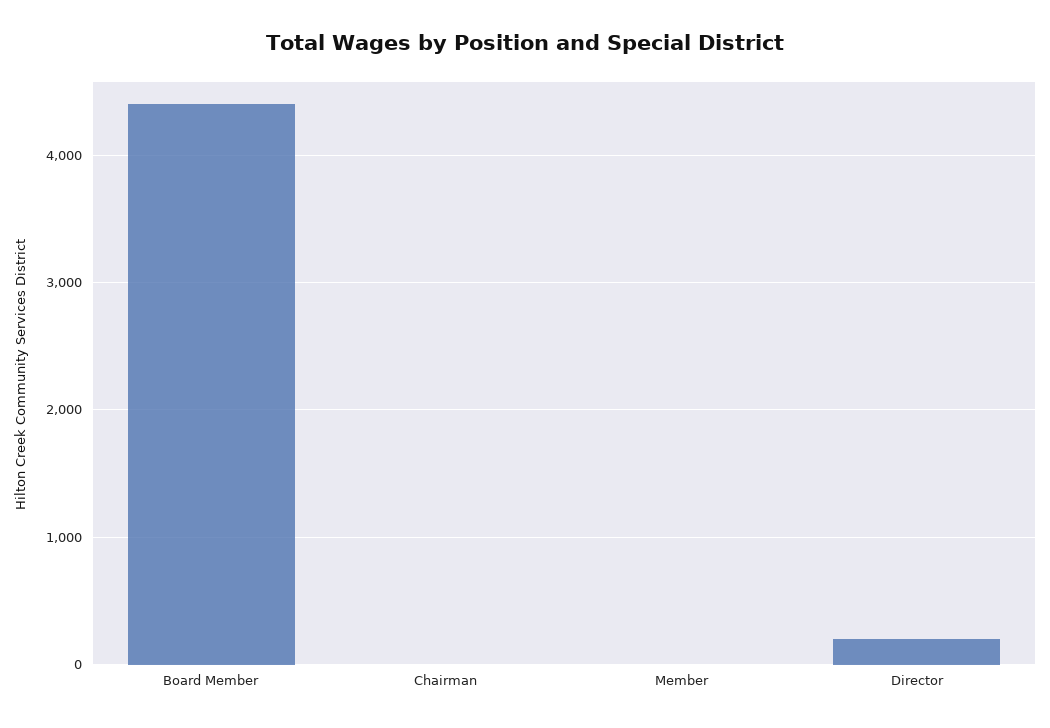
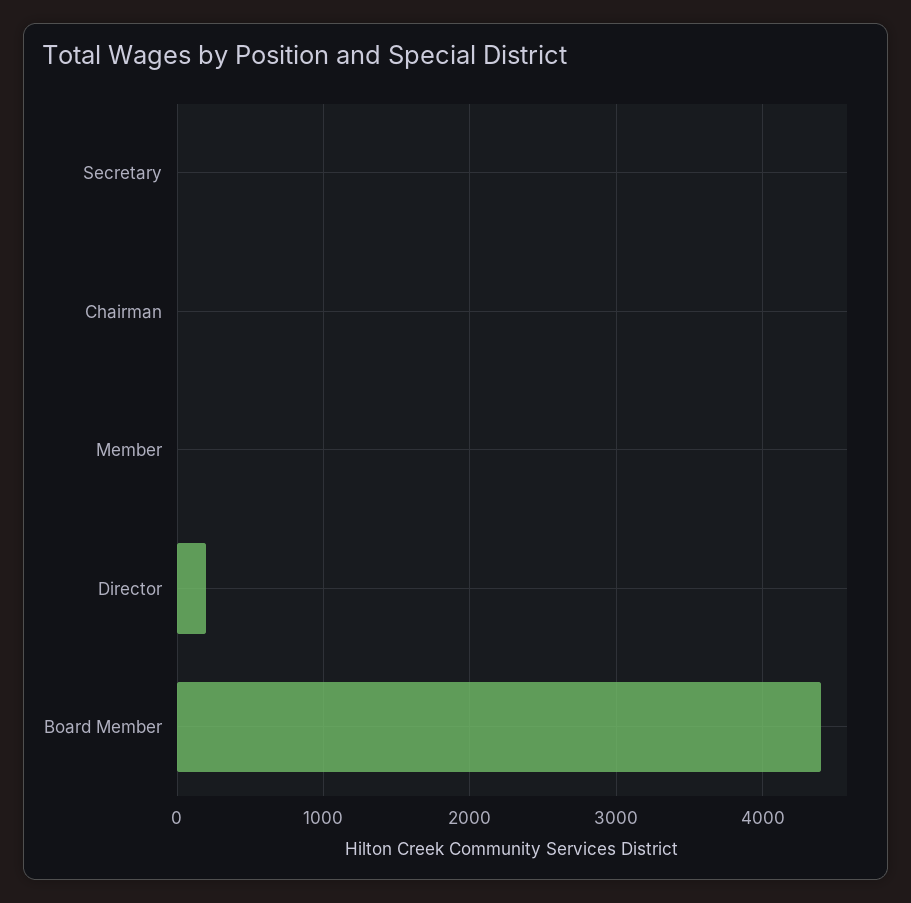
Secretary: none -> 0

